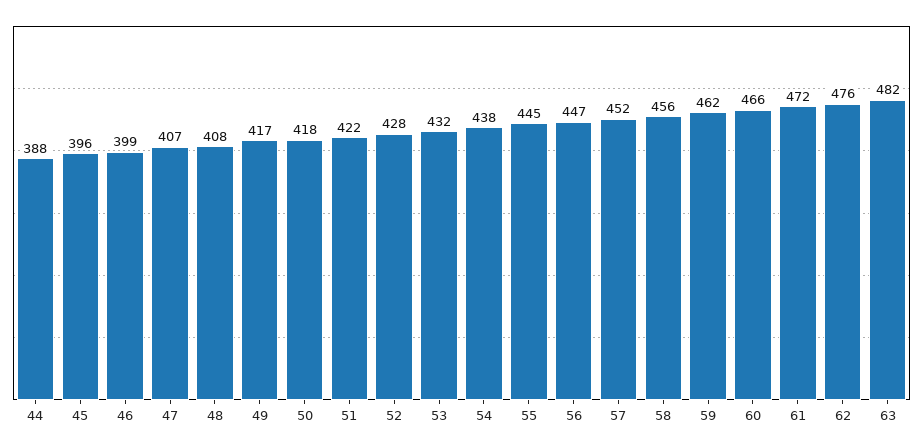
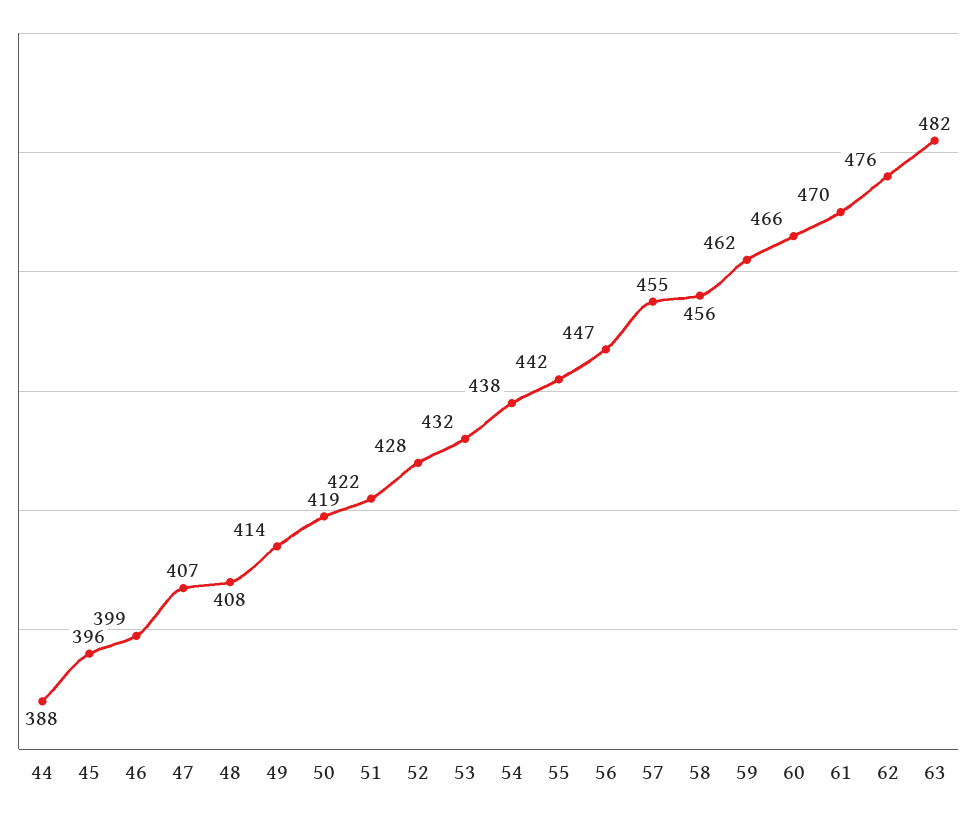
49: 417 -> 414
50: 418 -> 419
55: 445 -> 442
57: 452 -> 455
61: 472 -> 470

